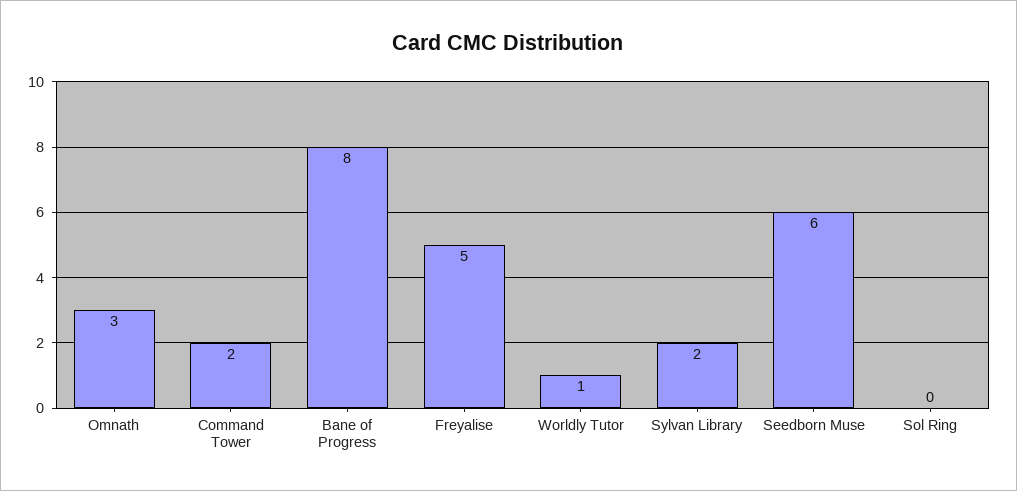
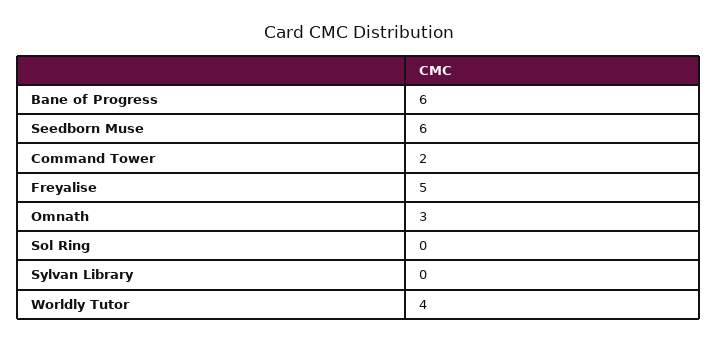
Bane of Progress: 8 -> 6
Worldly Tutor: 1 -> 4
Sylvan Library: 2 -> 0

